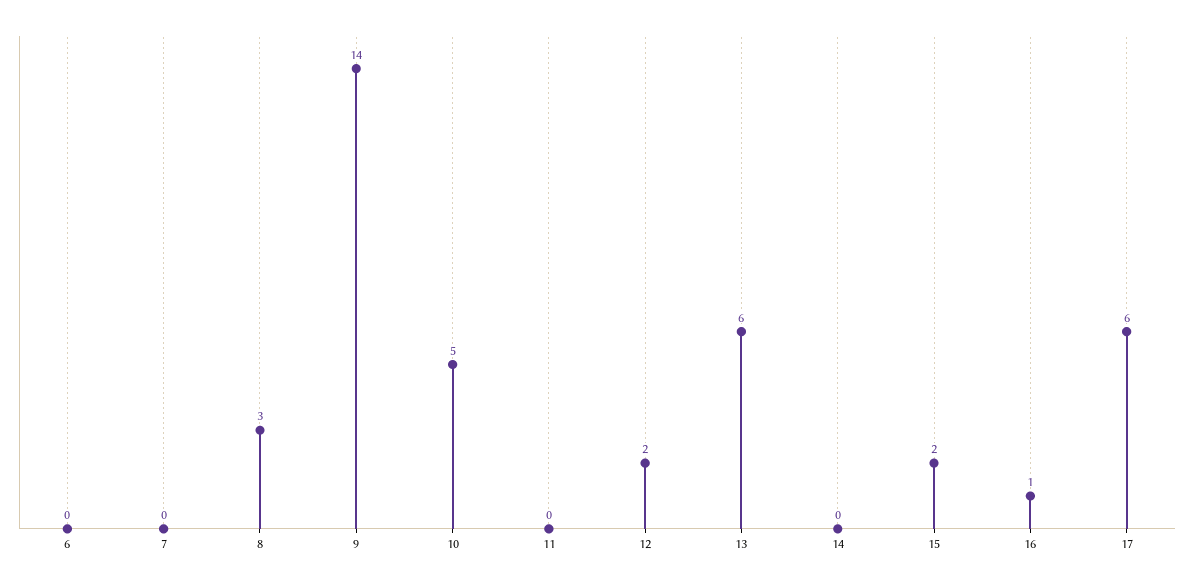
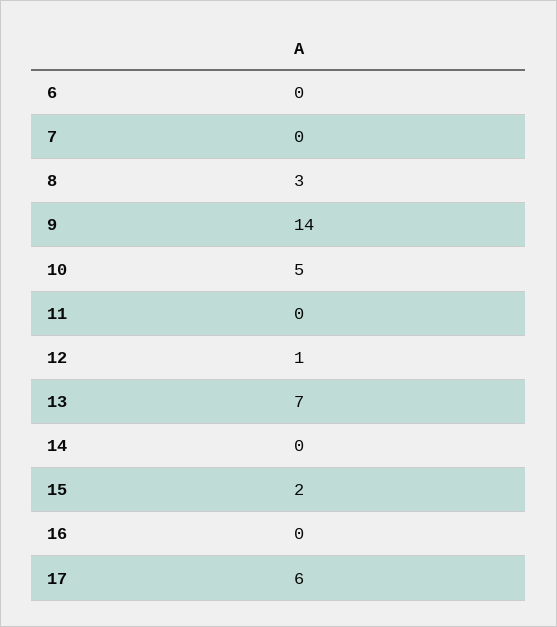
12: 2 -> 1
13: 6 -> 7
16: 1 -> 0

